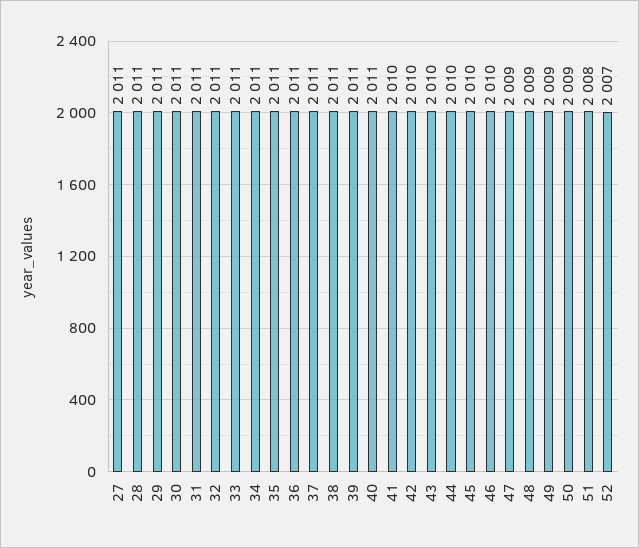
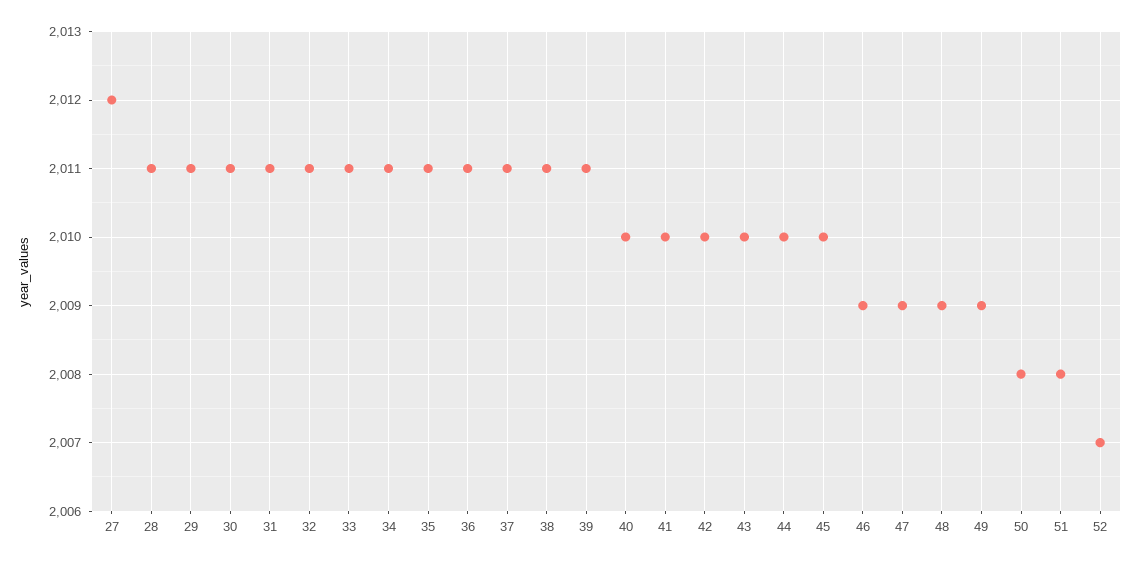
27: 2011 -> 2012
40: 2011 -> 2010
46: 2010 -> 2009
50: 2009 -> 2008

